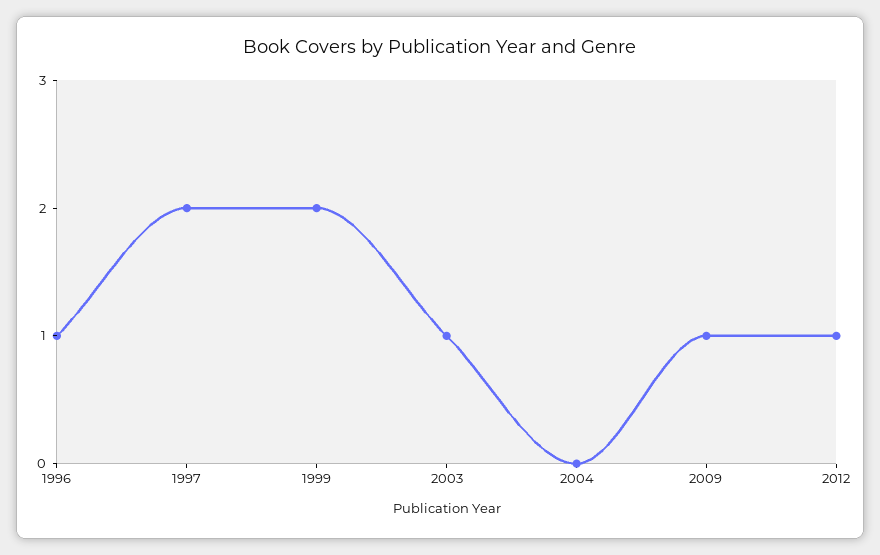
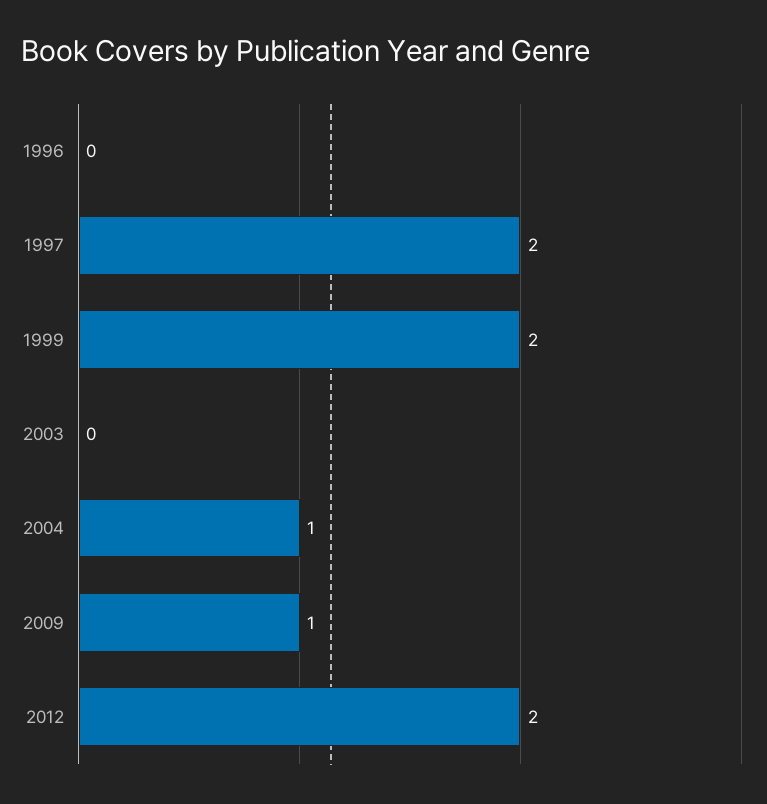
1996: 1 -> 0
2003: 1 -> 0
2004: 0 -> 1
2012: 1 -> 2

